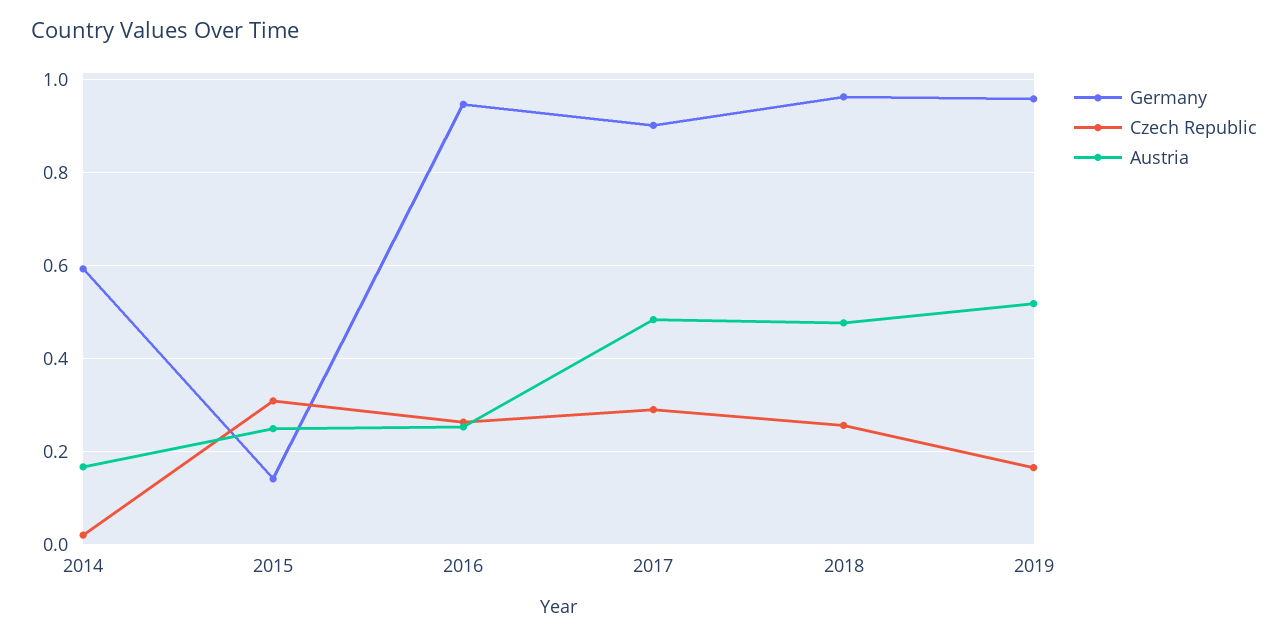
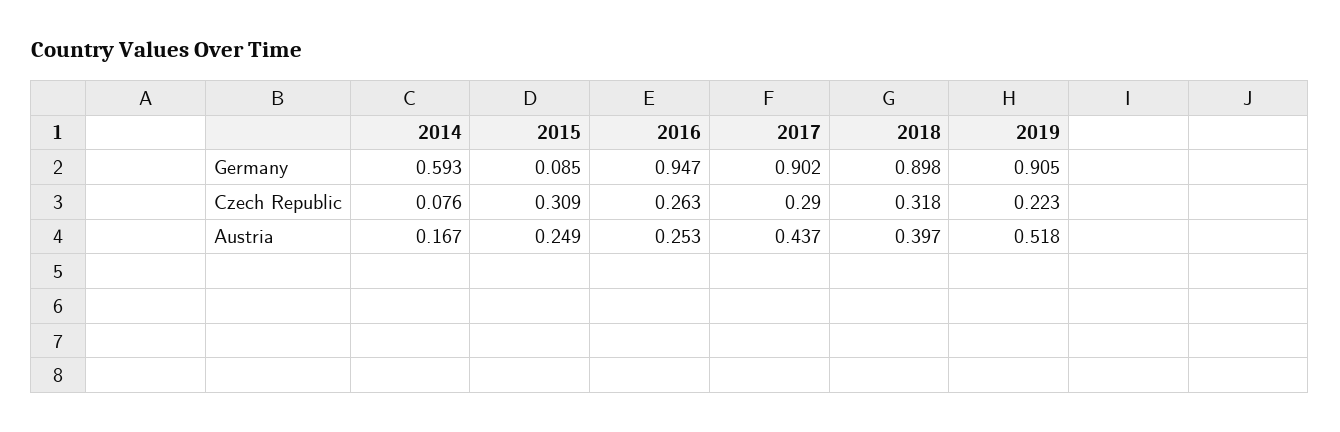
Czech Republic, 2014: 0.02 -> 0.076
Germany, 2015: 0.14 -> 0.085
Austria, 2017: 0.48 -> 0.437
Germany, 2018: 0.96 -> 0.898
Czech Republic, 2018: 0.26 -> 0.318
Austria, 2018: 0.48 -> 0.397
Germany, 2019: 0.96 -> 0.905
Czech Republic, 2019: 0.16 -> 0.223

